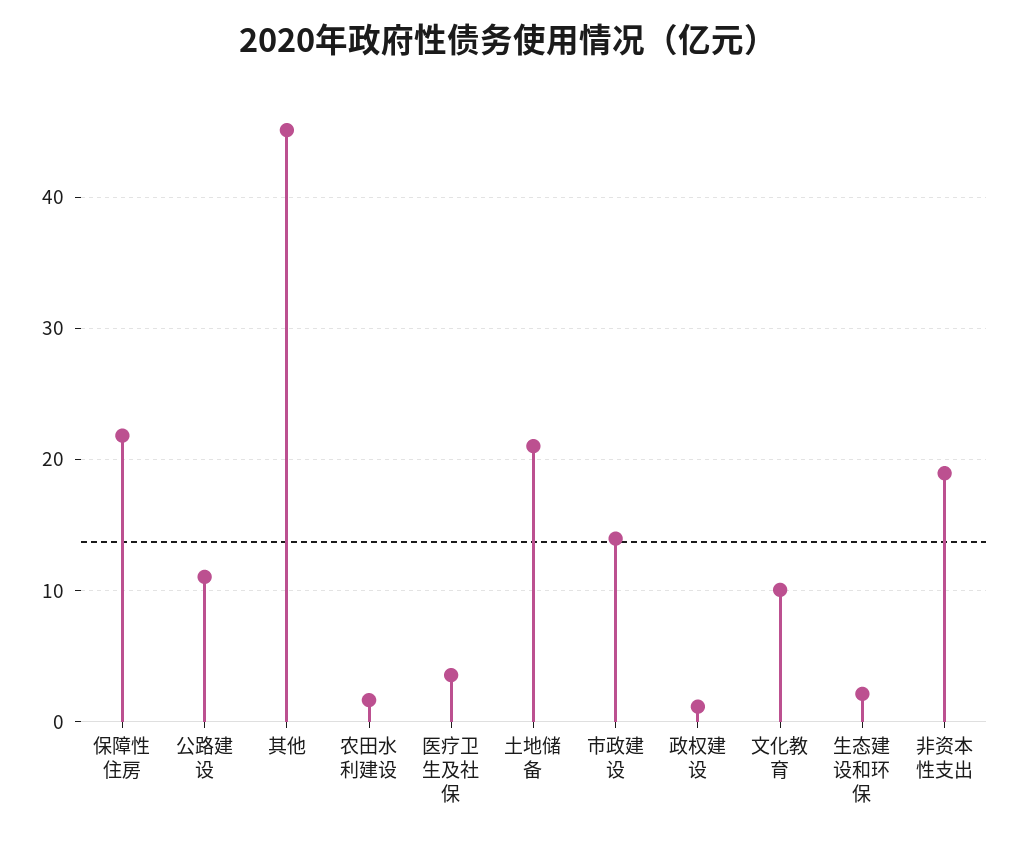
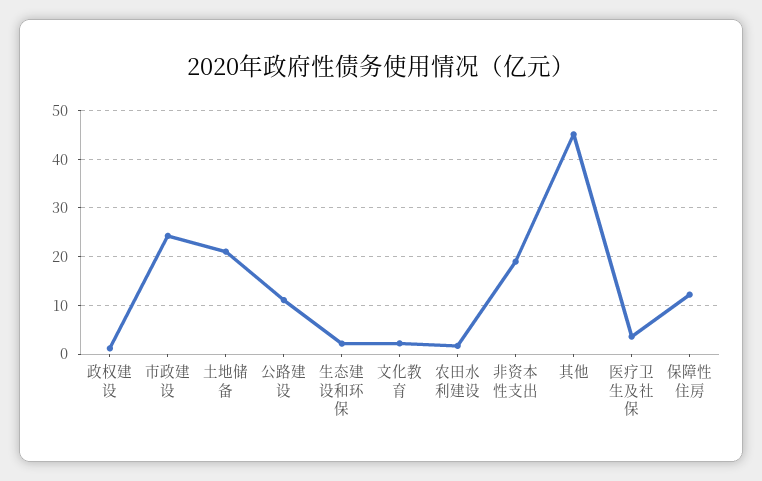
保障性住房: 22 -> 12
市政建设: 14 -> 24
文化教育: 10 -> 2

